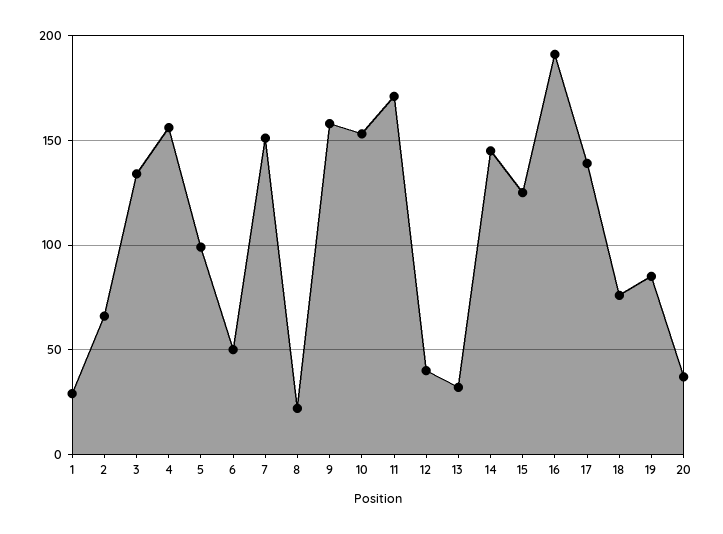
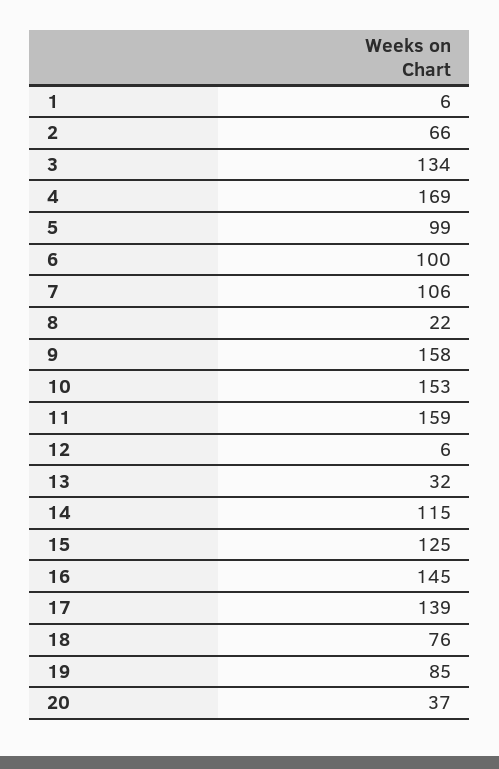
1: 30 -> 6
4: 155 -> 169
6: 50 -> 100
7: 150 -> 106
11: 170 -> 159
12: 40 -> 6
14: 145 -> 115
16: 190 -> 145

